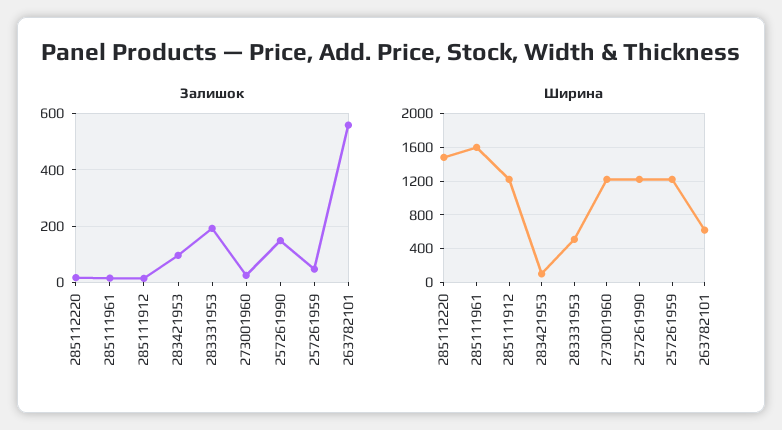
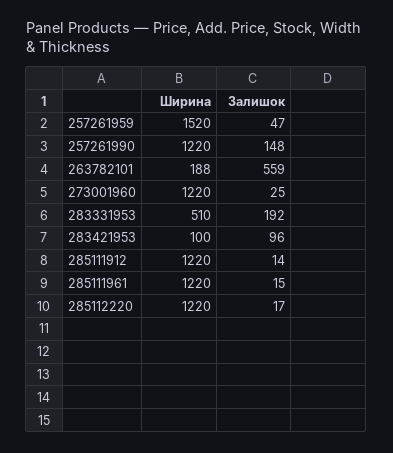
Ширина, 285112220: 1500 -> 1220
Ширина, 285111961: 1600 -> 1220
Ширина, 257261959: 1200 -> 1520
Ширина, 263782101: 600 -> 188

